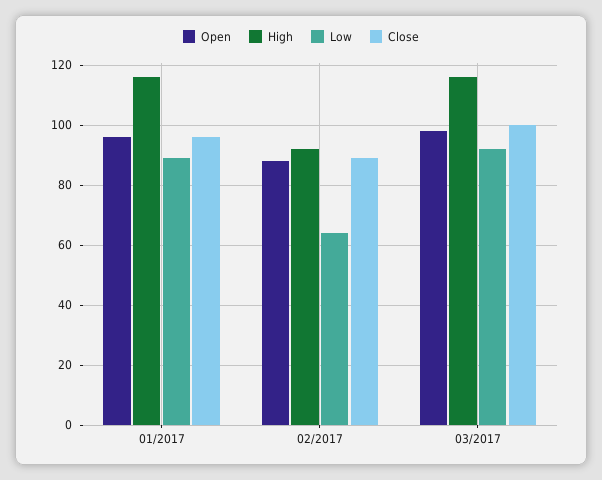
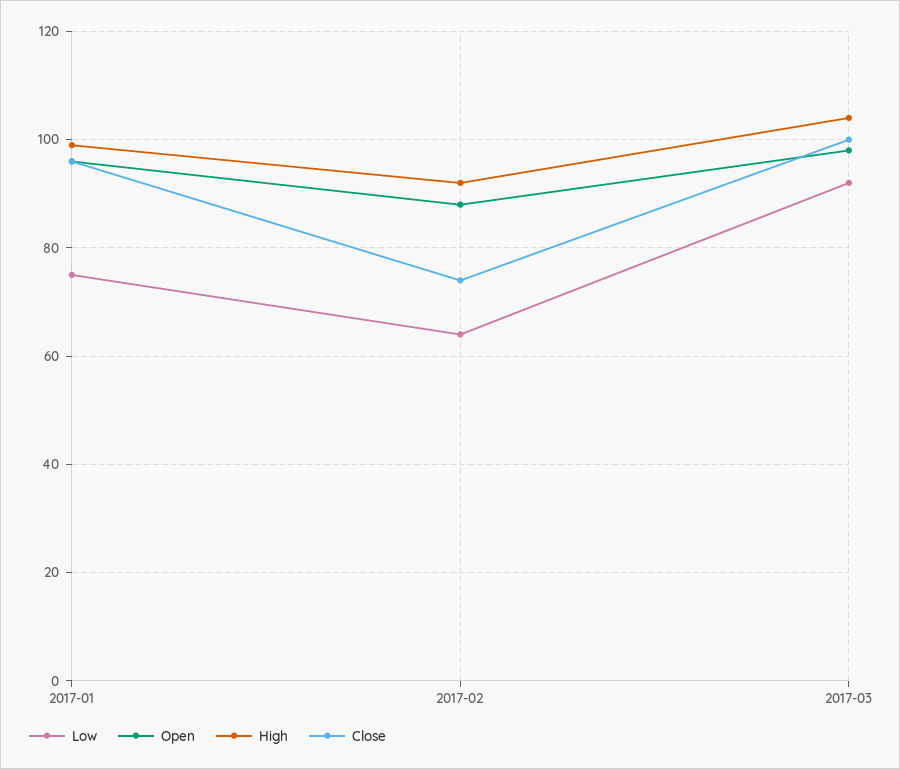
High, 01/2017: 115 -> 100
Low, 01/2017: 90 -> 75
Close, 02/2017: 90 -> 75
High, 03/2017: 115 -> 105

